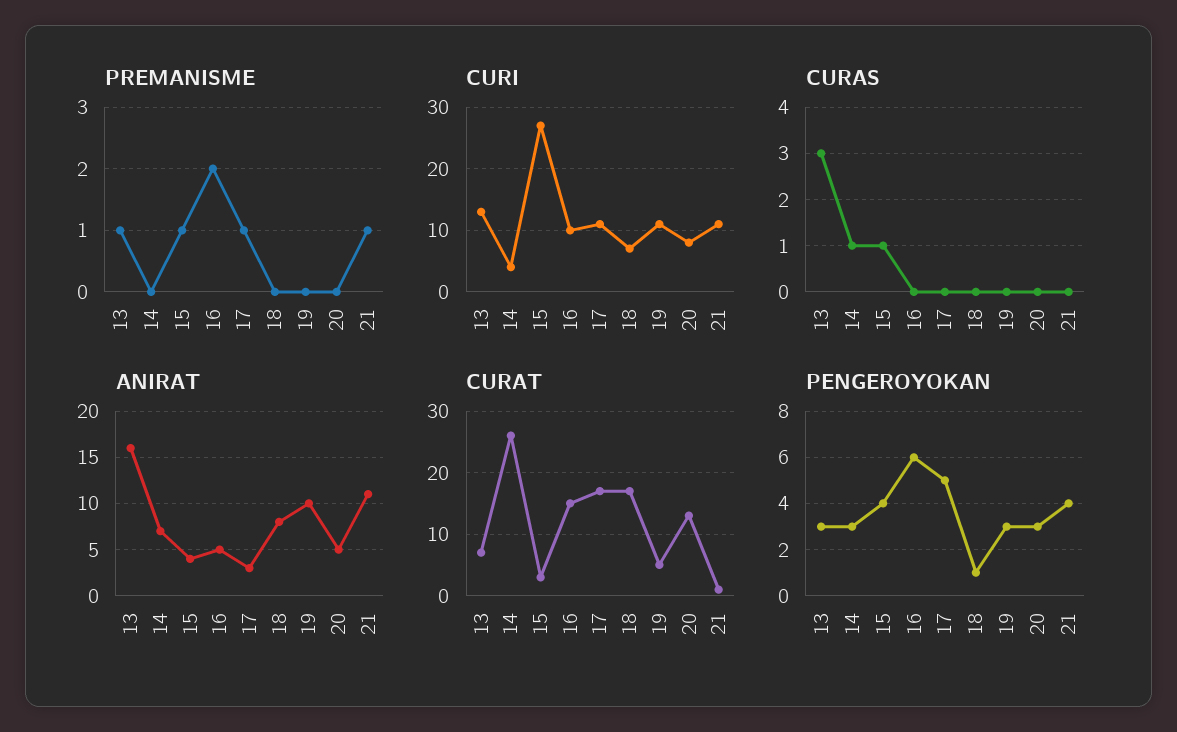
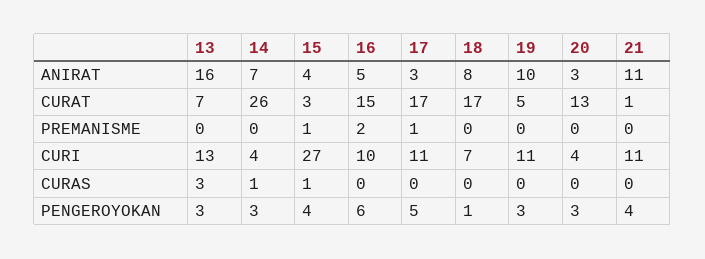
PREMANISME, 13: 1 -> 0
PREMANISME, 21: 1 -> 0
CURI, 20: 8 -> 4
ANIRAT, 20: 5 -> 3

